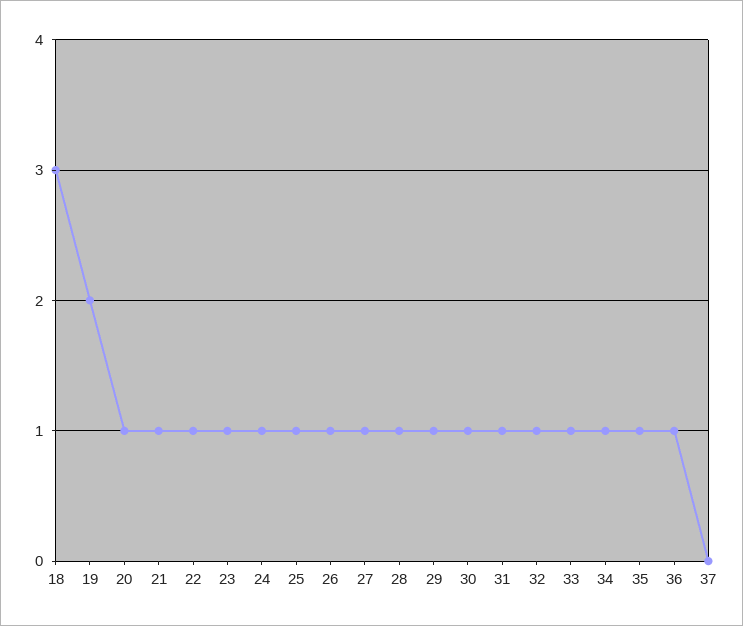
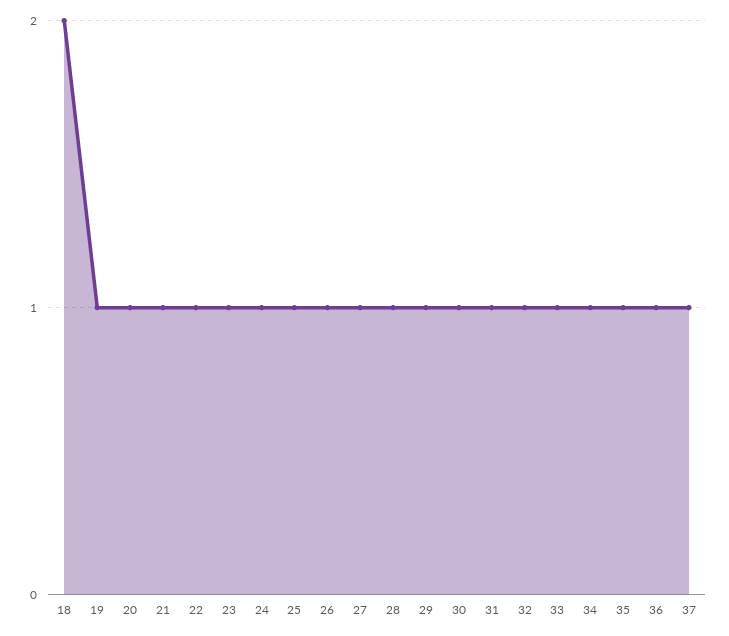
18: 3 -> 2
19: 2 -> 1
37: 0 -> 1

